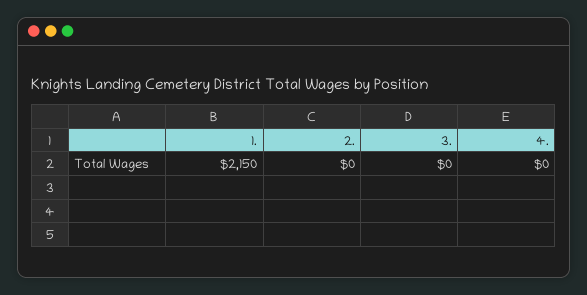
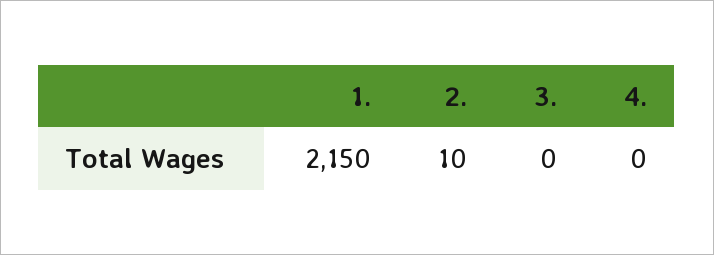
2.: 0 -> 10

